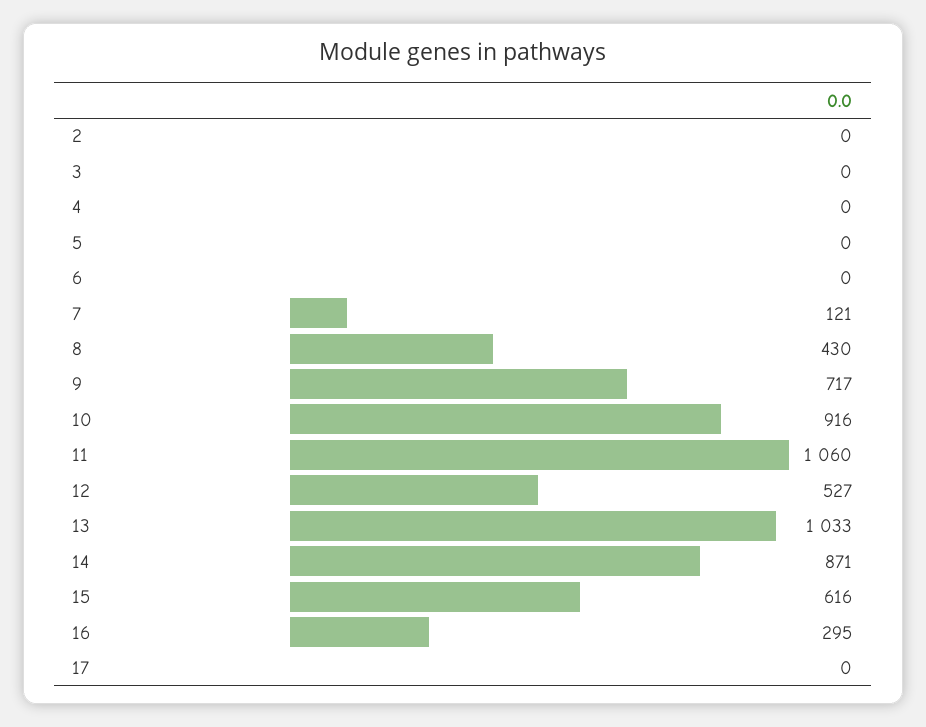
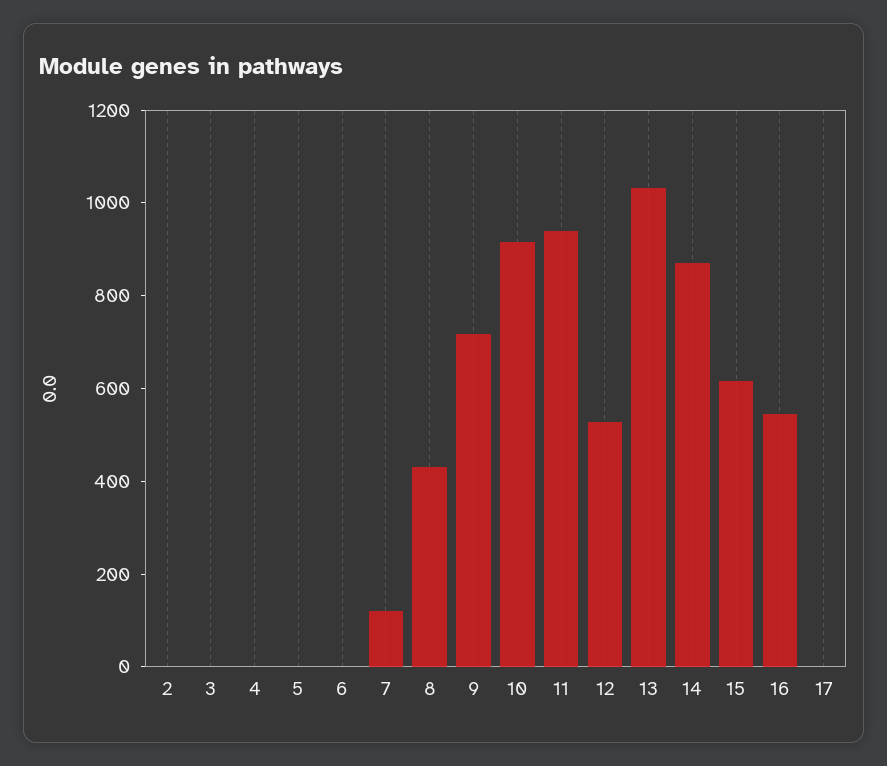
11: 1060 -> 950
16: 295 -> 550

